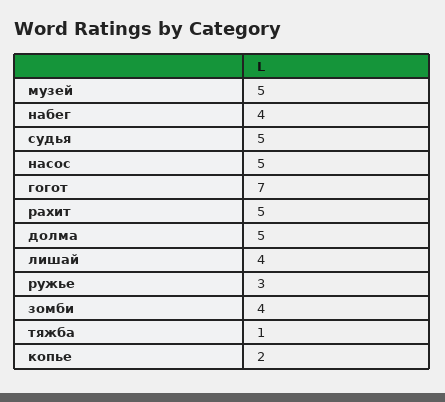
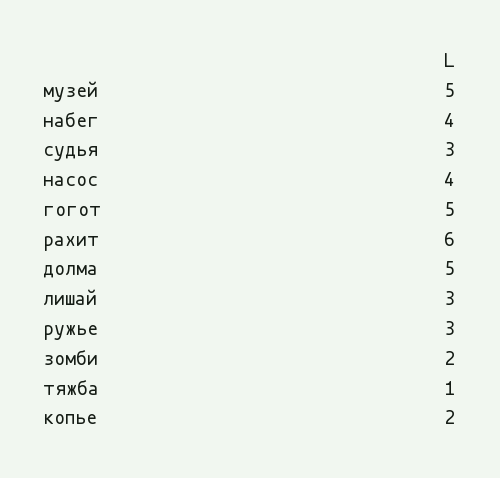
судья: 5 -> 3
насос: 5 -> 4
гогот: 7 -> 5
рахит: 5 -> 6
лишай: 4 -> 3
зомби: 4 -> 2

